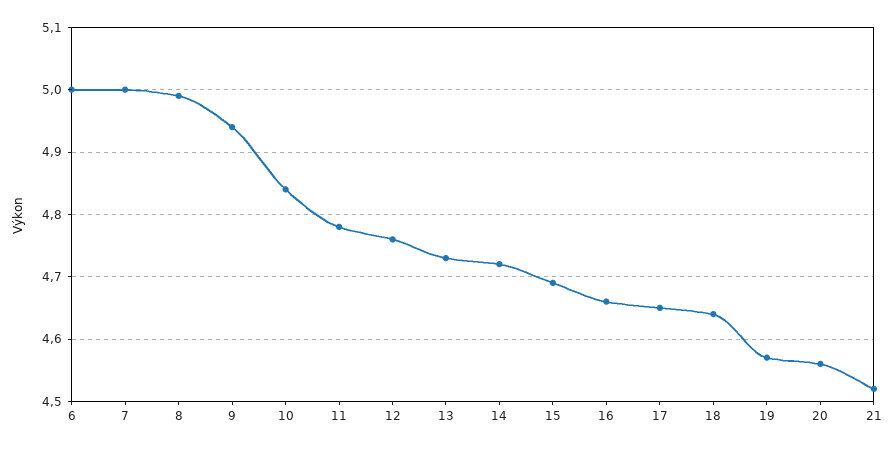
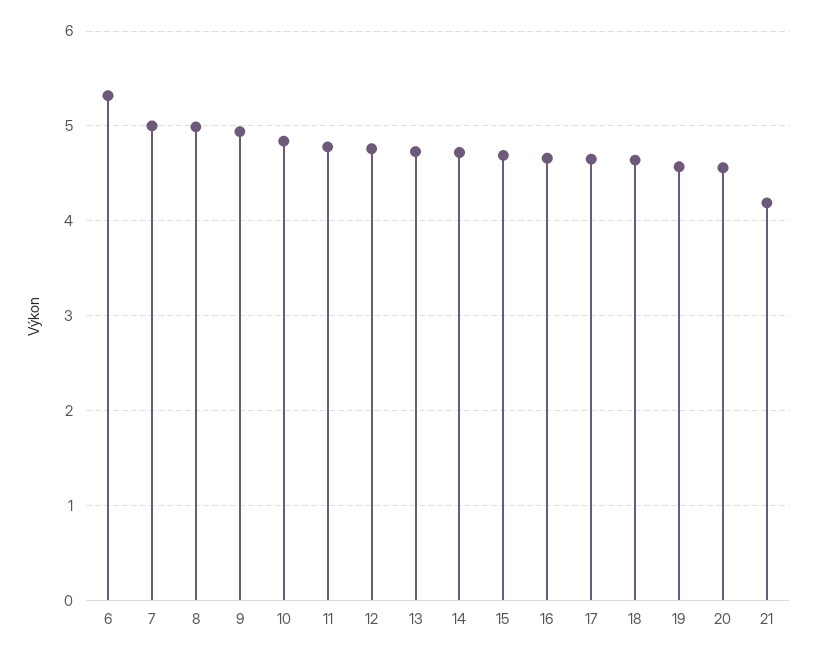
6: 5 -> 5.3
21: 4.52 -> 4.2

